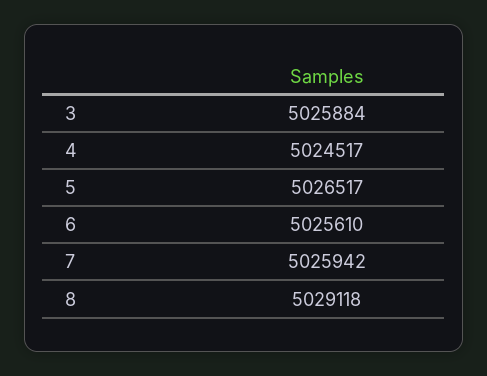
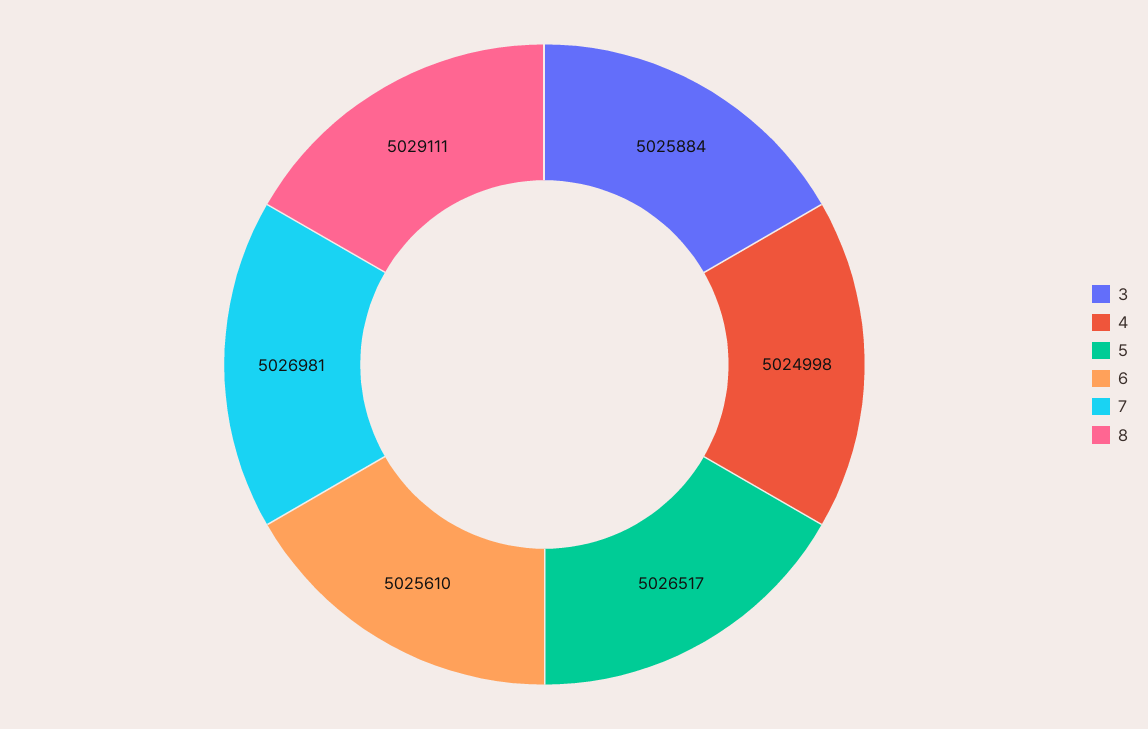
4: 5024517 -> 5024998
7: 5025942 -> 5026981
8: 5029118 -> 5029111

